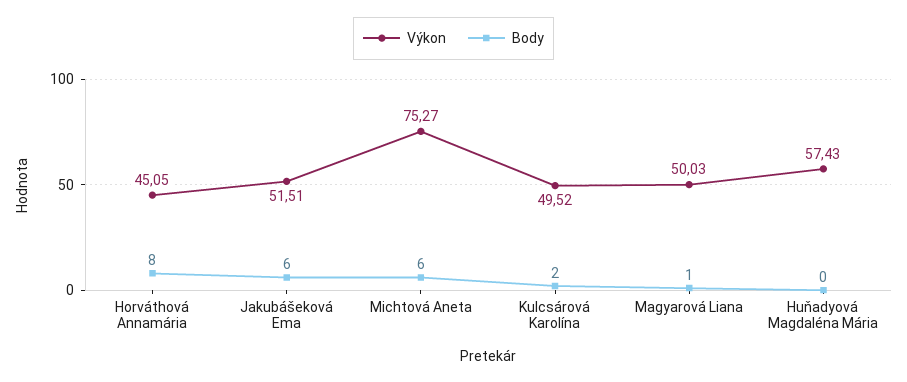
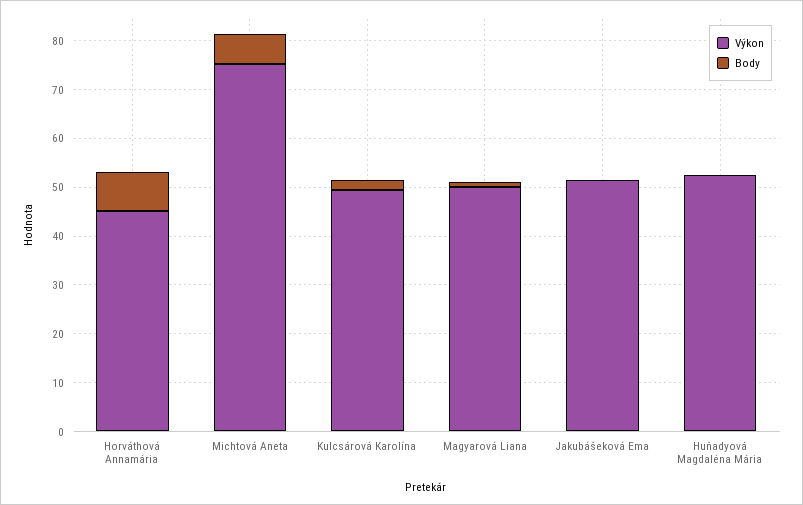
Body, Jakubášeková Ema: 6 -> 0
Výkon, Huňadyová Magdaléna Mária: 57.43 -> 52

